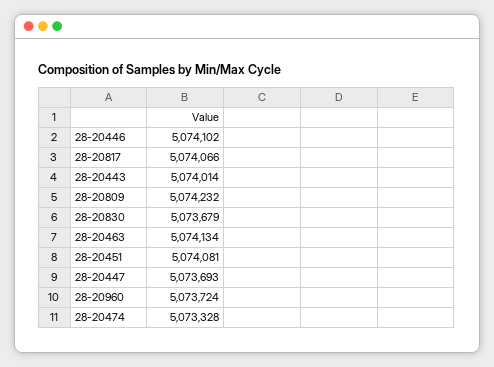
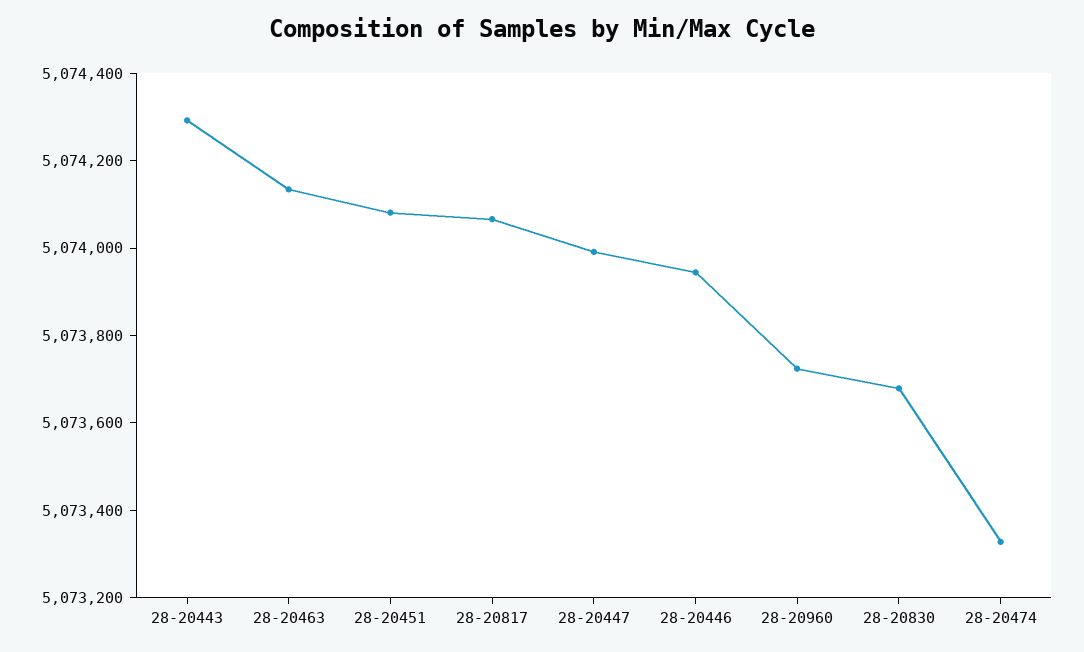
28-20446: 5074102 -> 5073950
28-20443: 5074014 -> 5074300
28-20809: 5074232 -> none
28-20447: 5073693 -> 5074000

